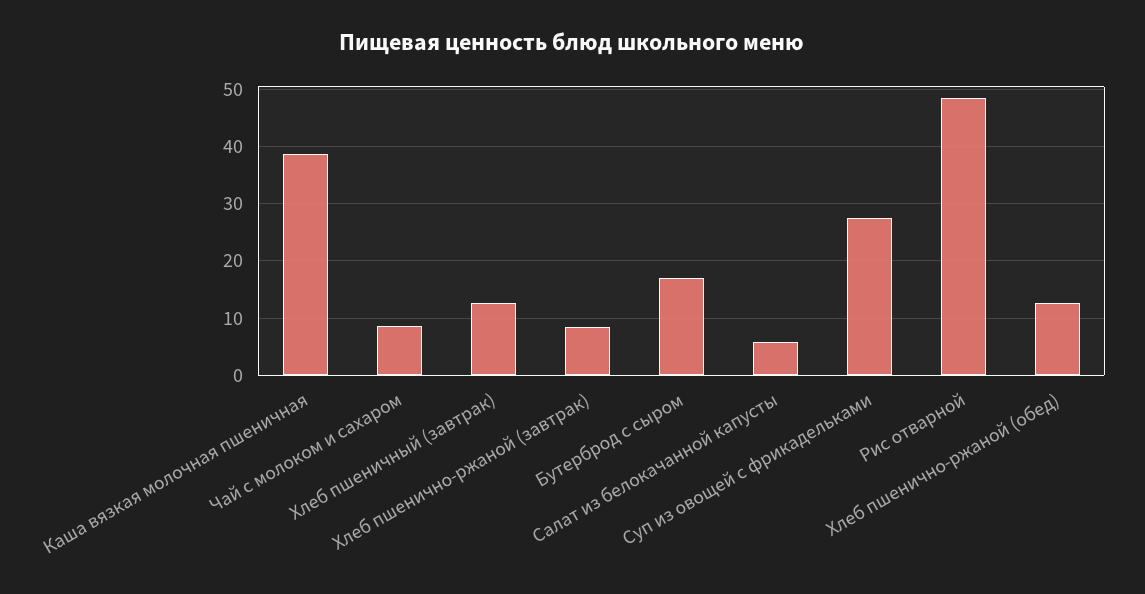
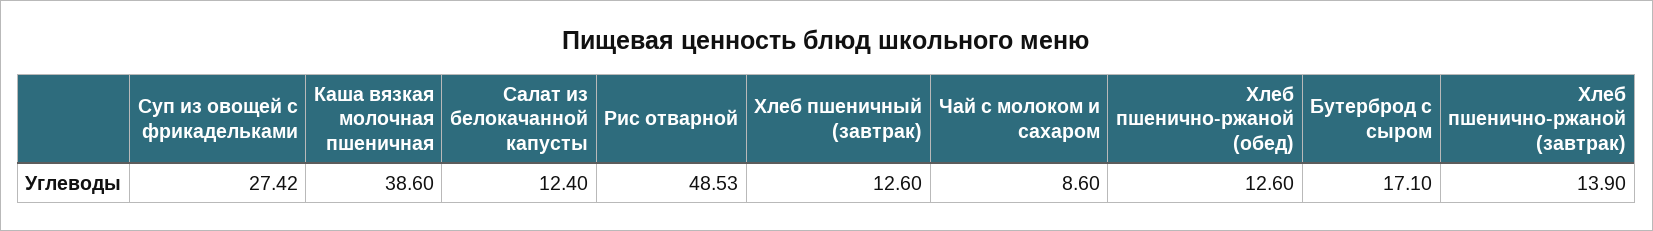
Хлеб пшенично-ржаной (завтрак): 8 -> 13.9
Салат из белокачанной капусты: 6 -> 12.4

